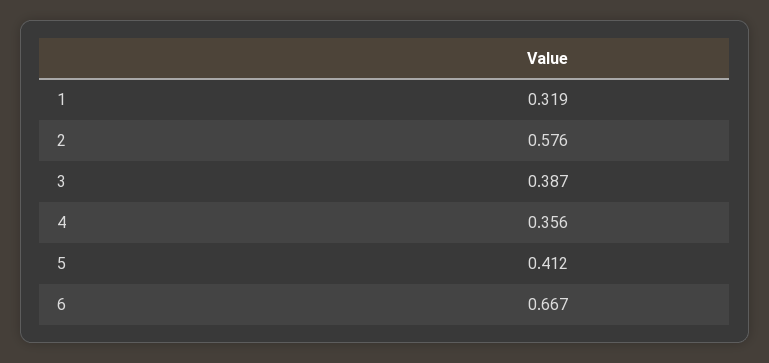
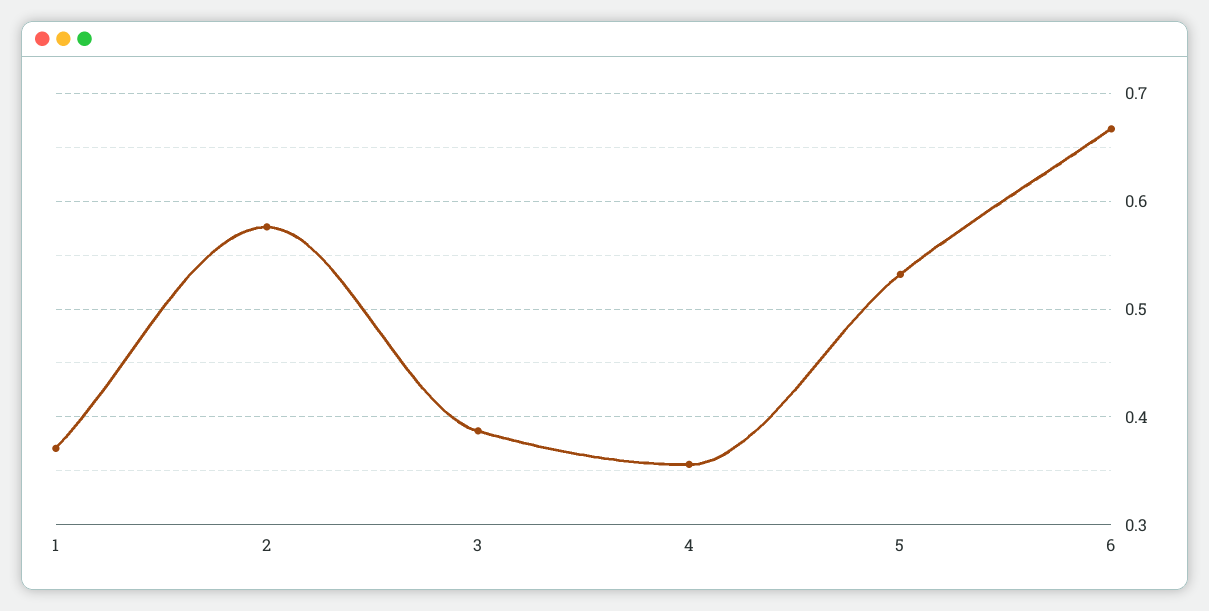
1: 0.319 -> 0.37
5: 0.412 -> 0.53

